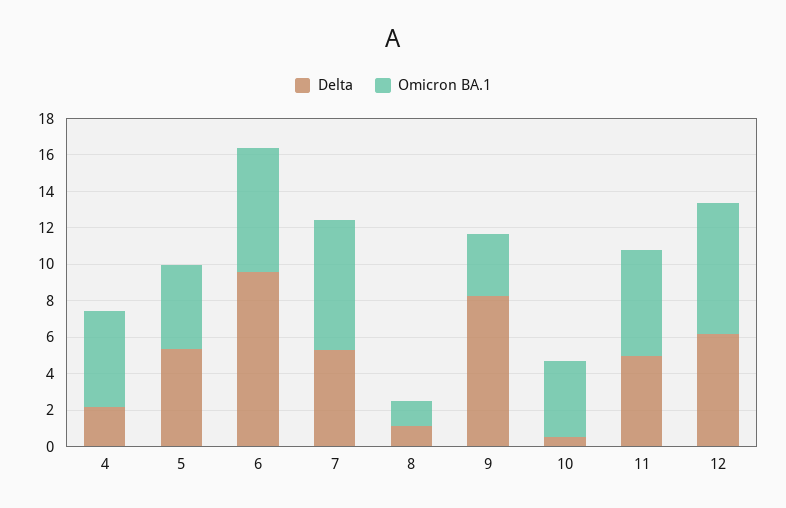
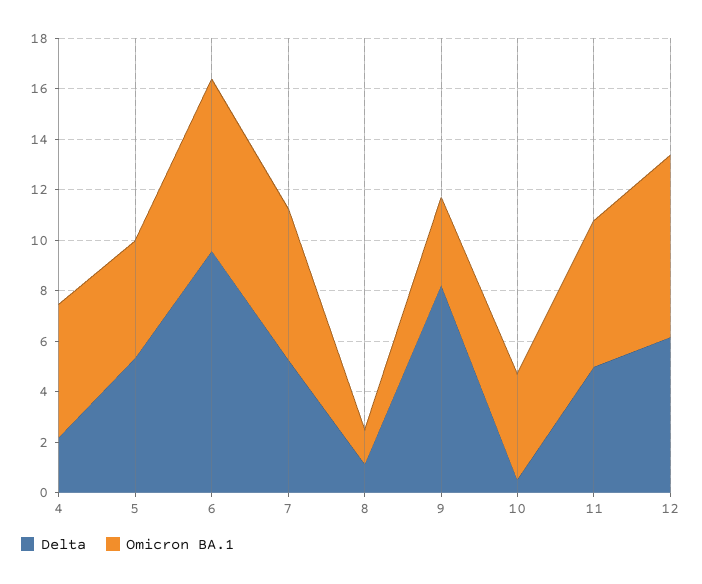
Omicron BA.1, 7: 7 -> 6

